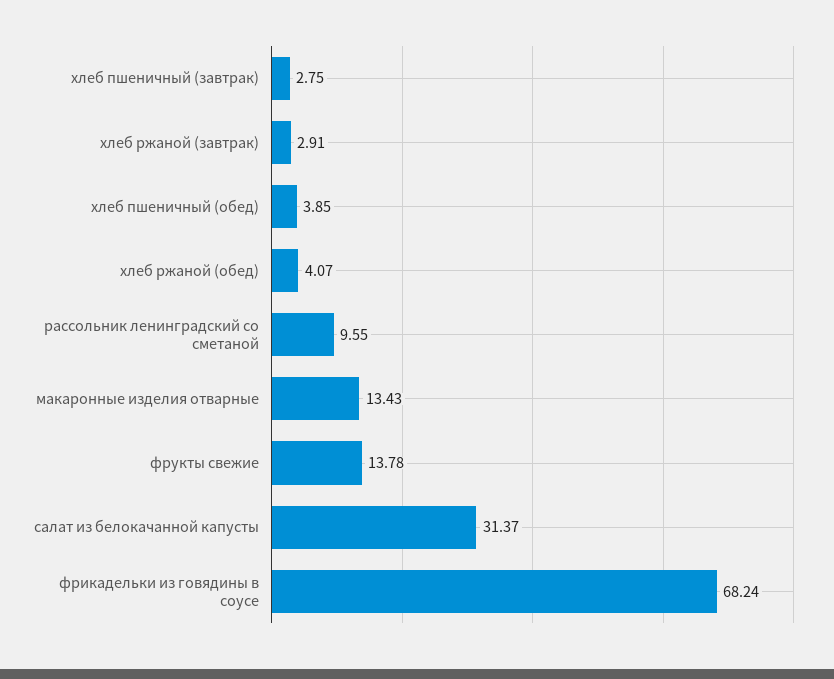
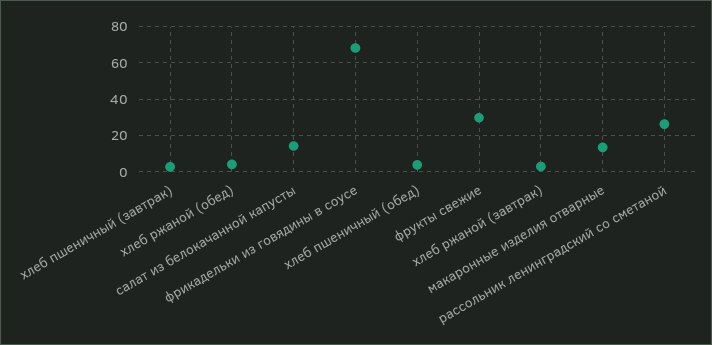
рассольник ленинградский со сметаной: 9.55 -> 25
фрукты свежие: 13.78 -> 30
салат из белокачанной капусты: 31.37 -> 15

